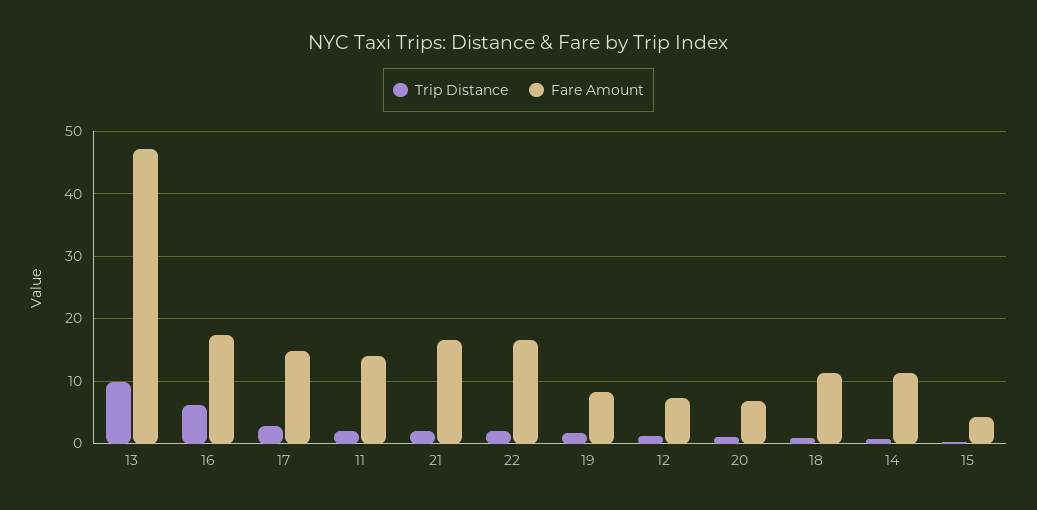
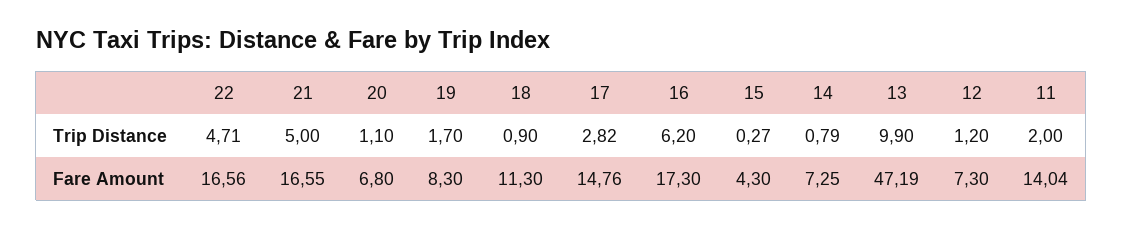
Trip Distance, 21: 2 -> 5
Trip Distance, 22: 2 -> 4.71
Fare Amount, 14: 11 -> 7.25

